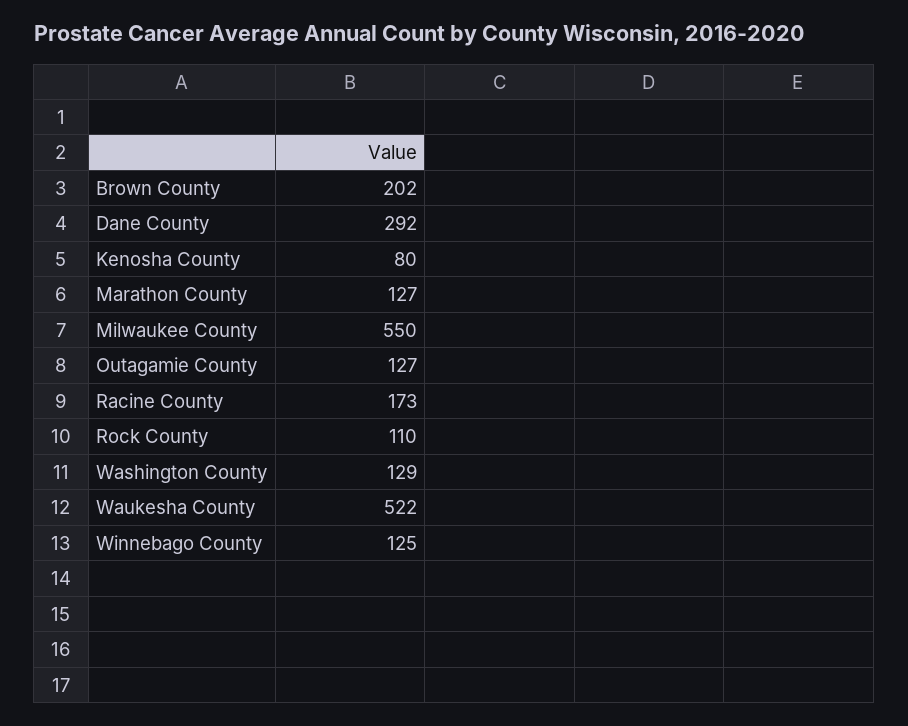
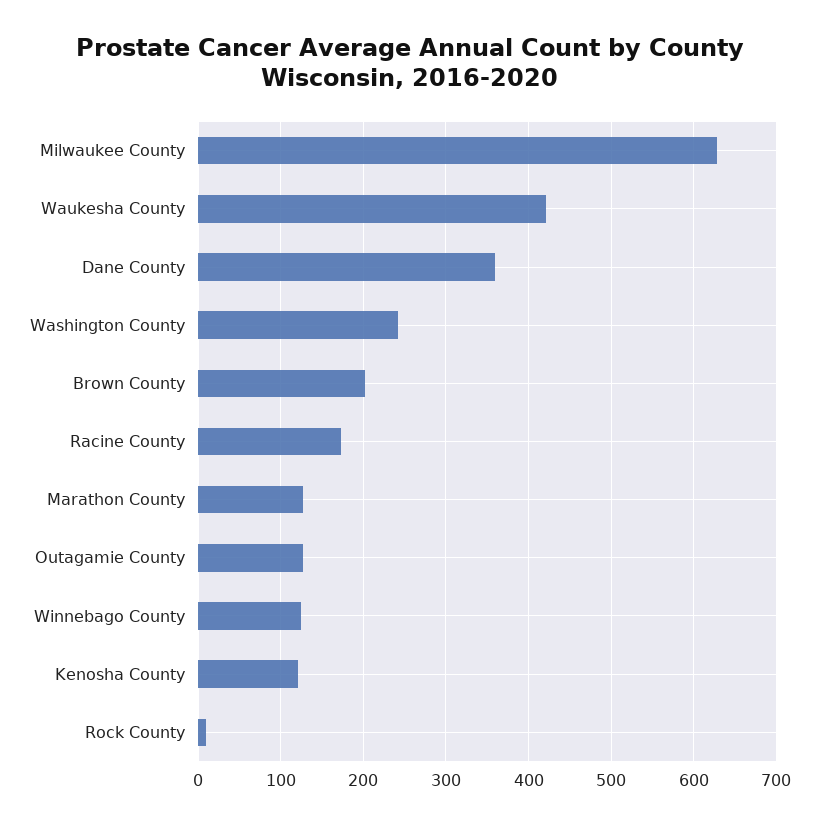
Dane County: 292 -> 360
Kenosha County: 80 -> 120
Milwaukee County: 550 -> 630
Rock County: 110 -> 10
Washington County: 129 -> 240
Waukesha County: 522 -> 420

